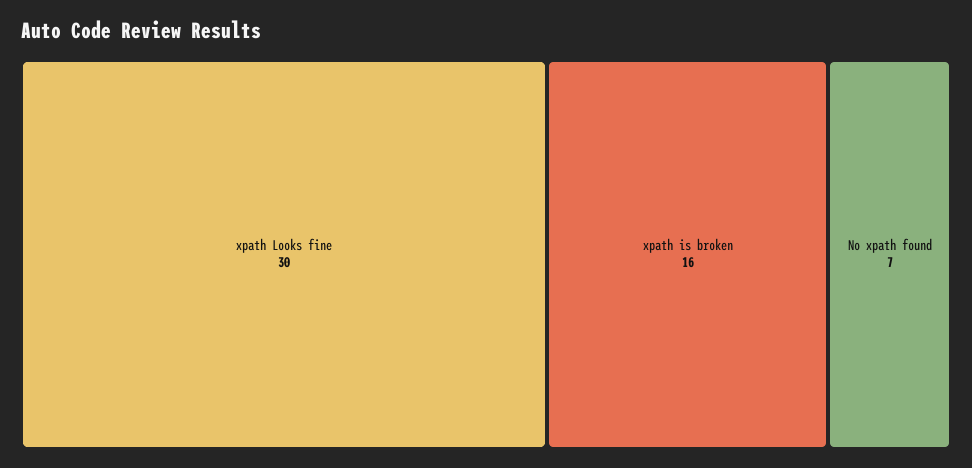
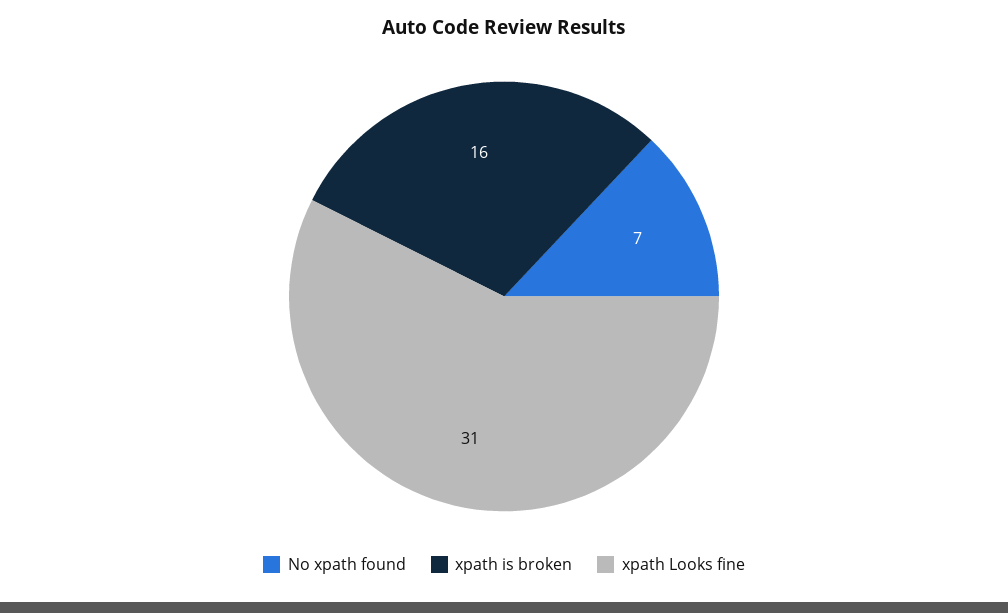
xpath Looks fine: 30 -> 31

